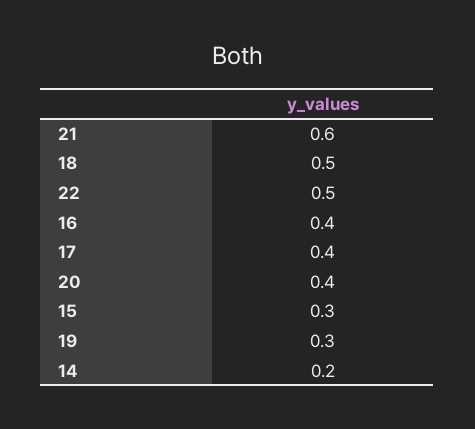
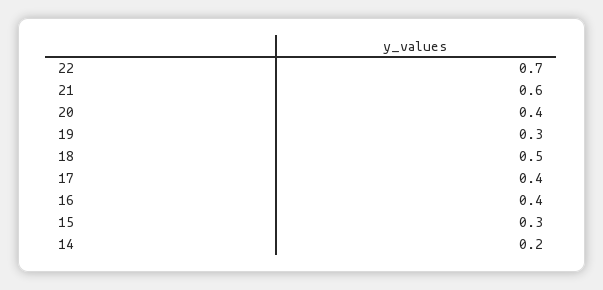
22: 0.5 -> 0.7

